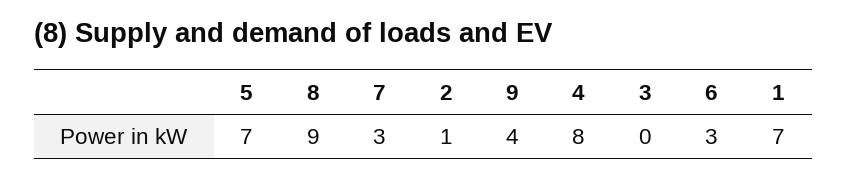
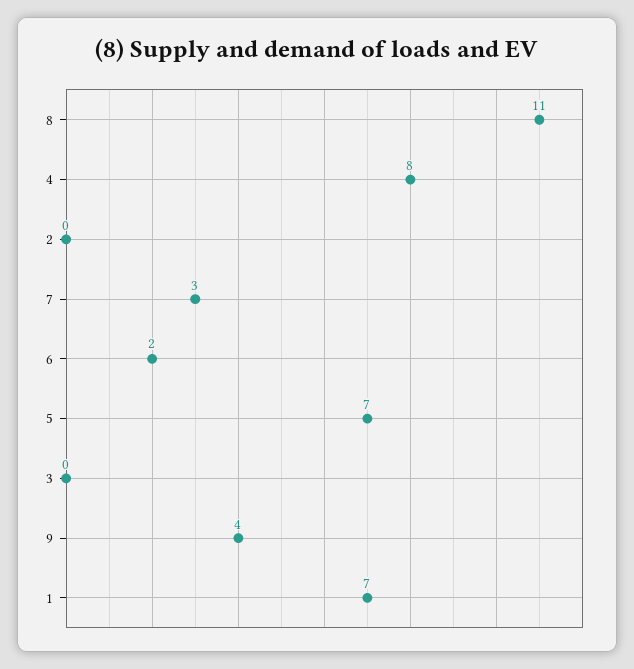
8: 9 -> 11
2: 1 -> 0
6: 3 -> 2

